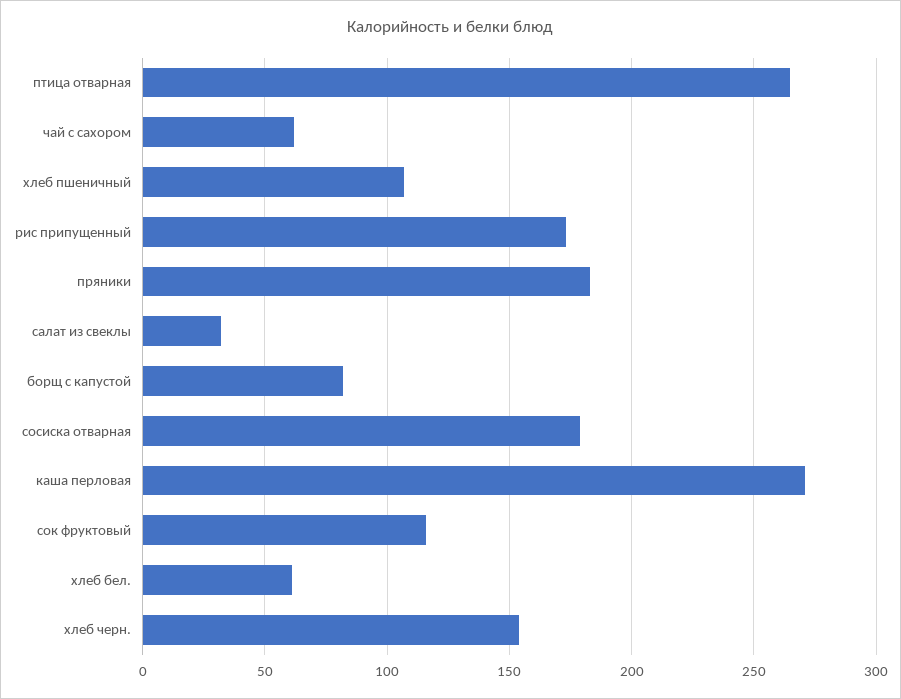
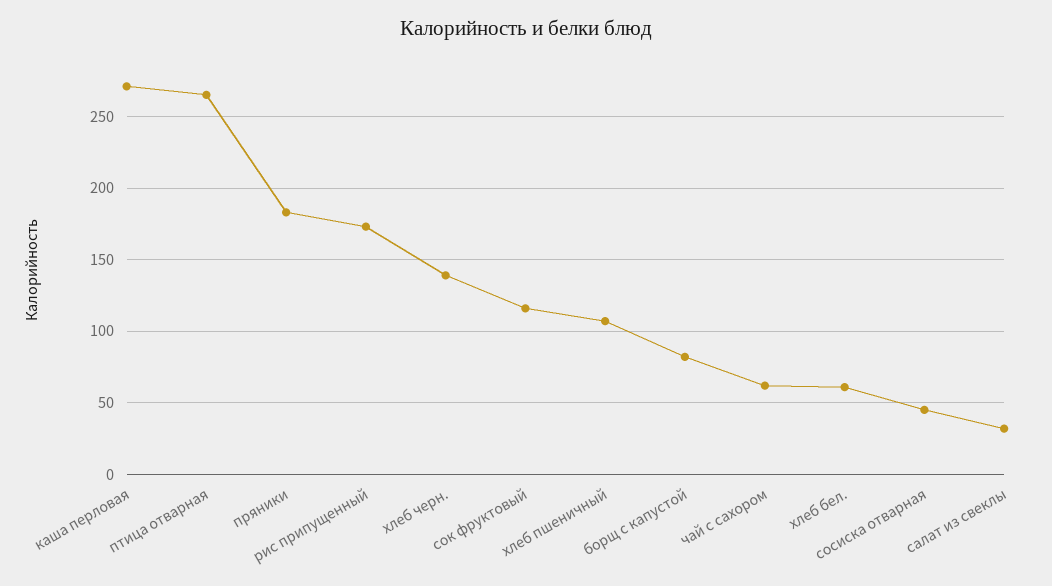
сосиска отварная: 180 -> 45
хлеб черн.: 155 -> 140

